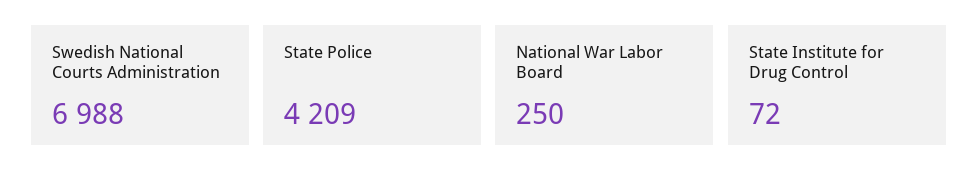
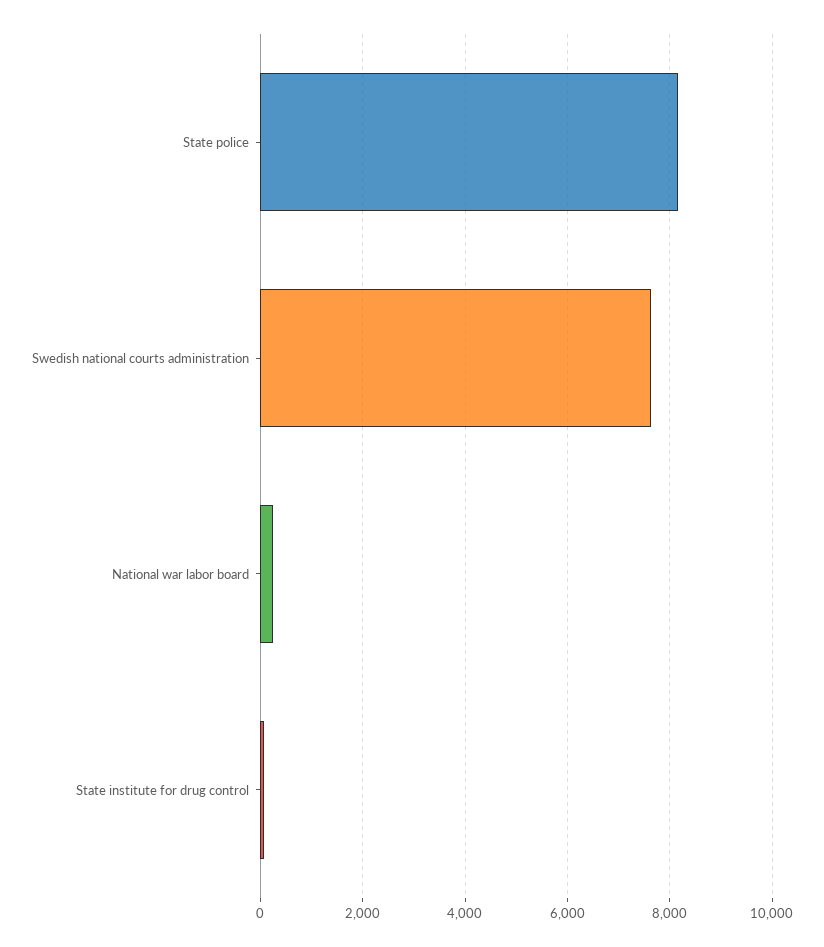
Swedish National Courts Administration: 6988 -> 7600
State Police: 4209 -> 8200

